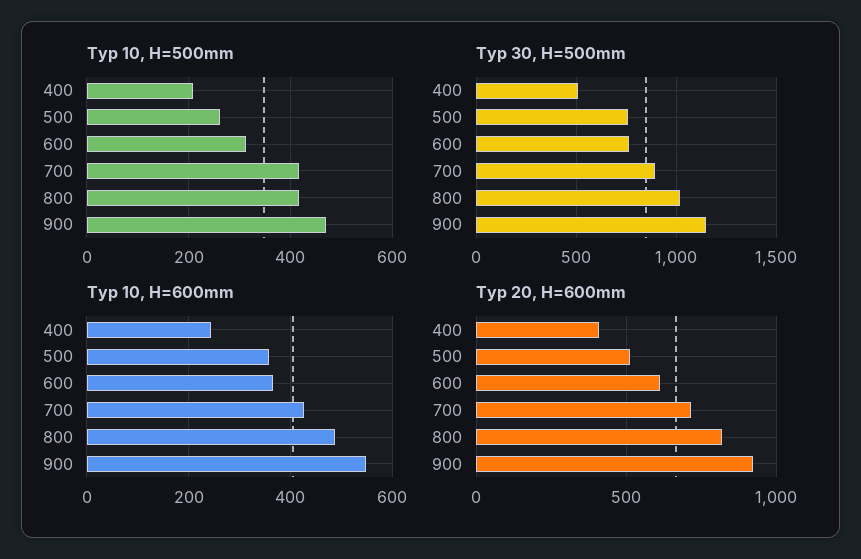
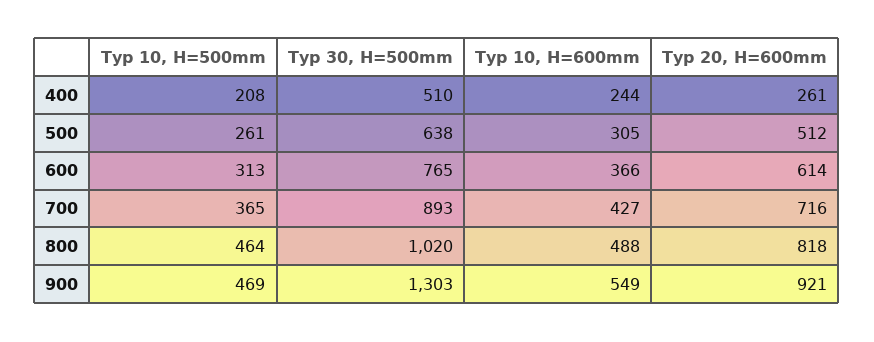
Typ 10, H=500mm, 700: 420 -> 365
Typ 10, H=500mm, 800: 420 -> 464
Typ 30, H=500mm, 500: 750 -> 638
Typ 30, H=500mm, 900: 1150 -> 1303
Typ 10, H=600mm, 500: 360 -> 305
Typ 20, H=600mm, 400: 400 -> 261

